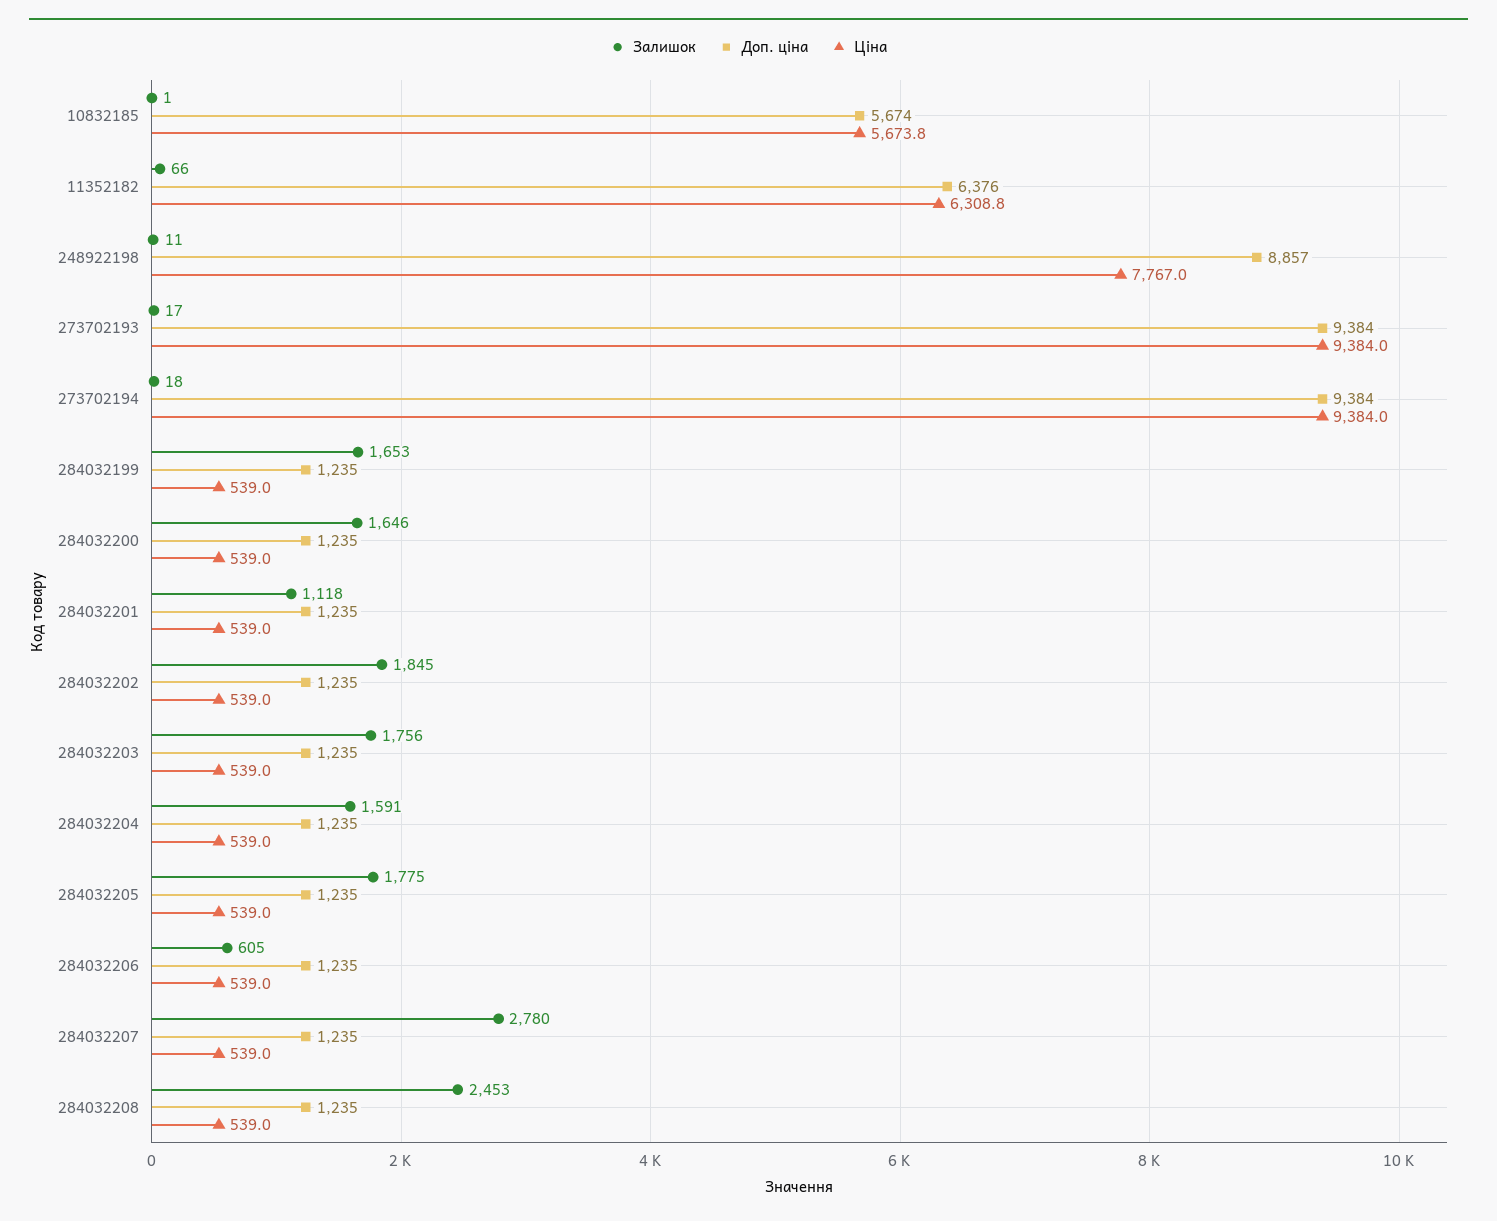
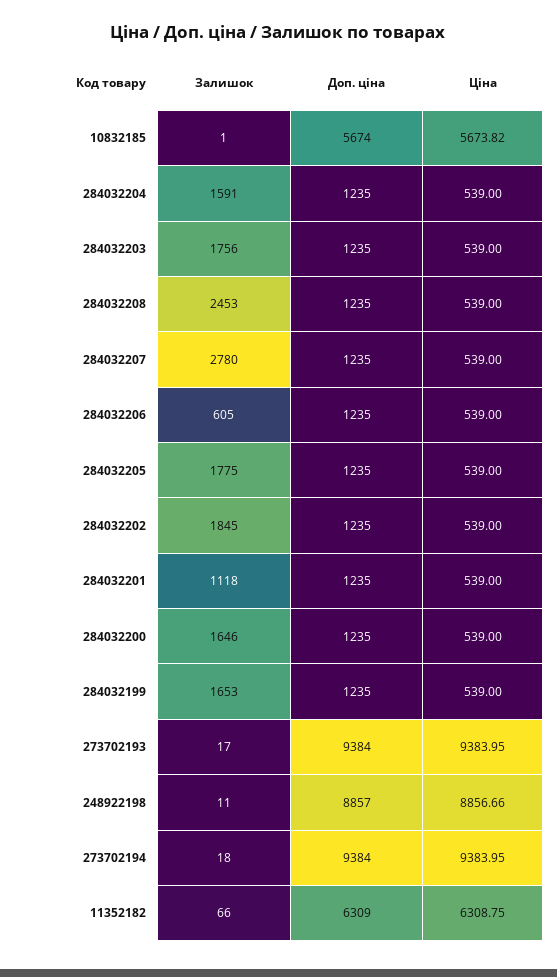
Доп. ціна, 11352182: 6376 -> 6309
Ціна, 248922198: 7767 -> 8856.66

